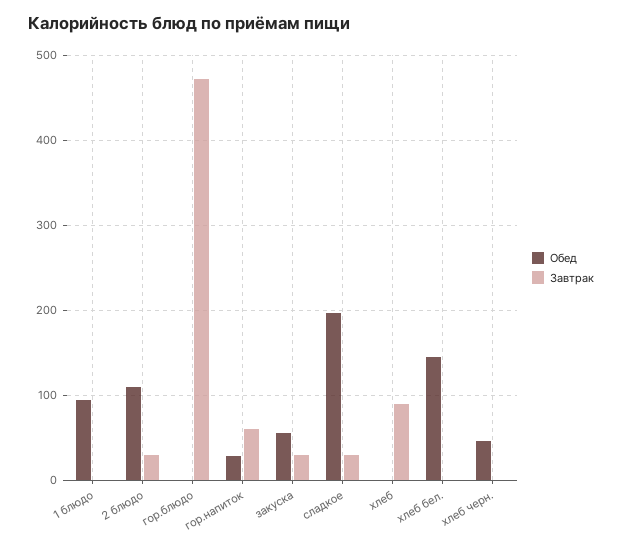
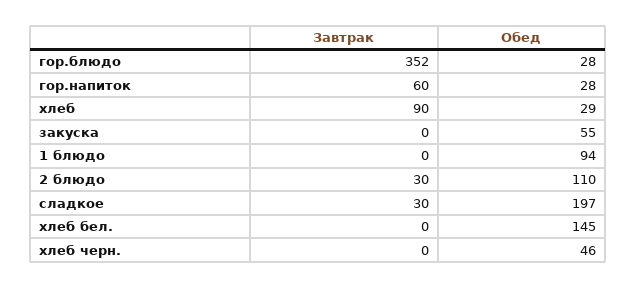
Обед, гор.блюдо: 0 -> 28
Завтрак, гор.блюдо: 470 -> 352
Завтрак, закуска: 30 -> 0
Обед, хлеб: 0 -> 29

